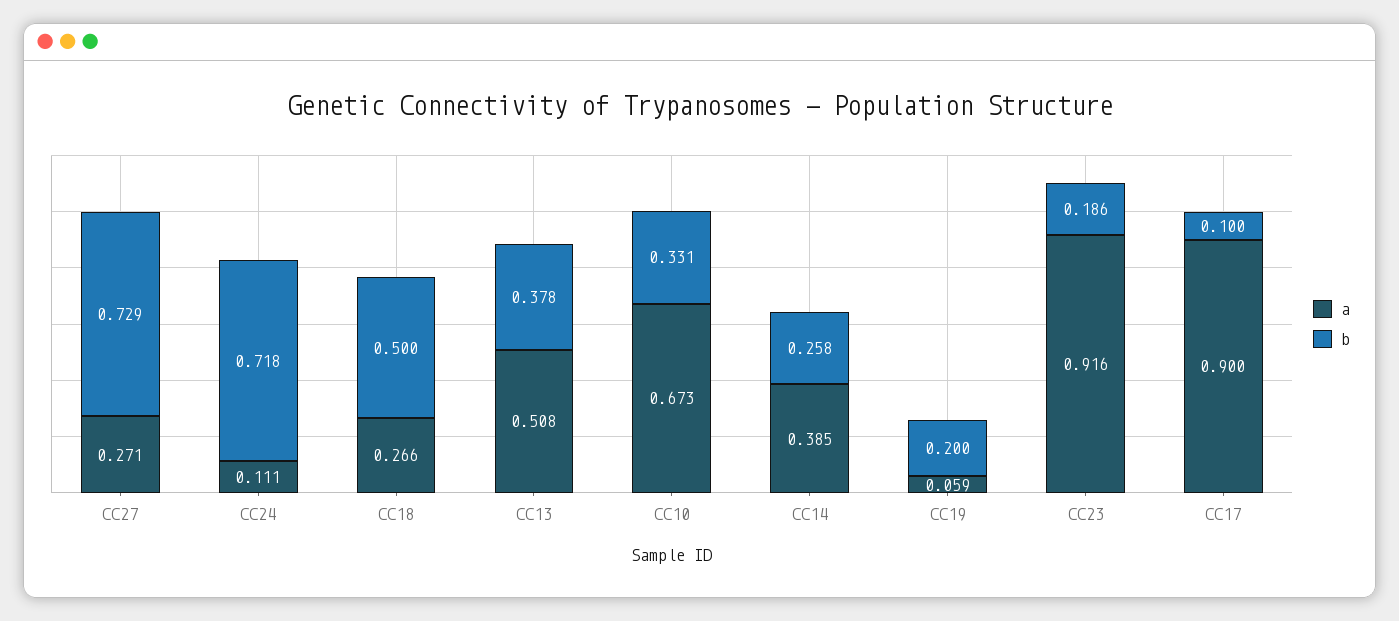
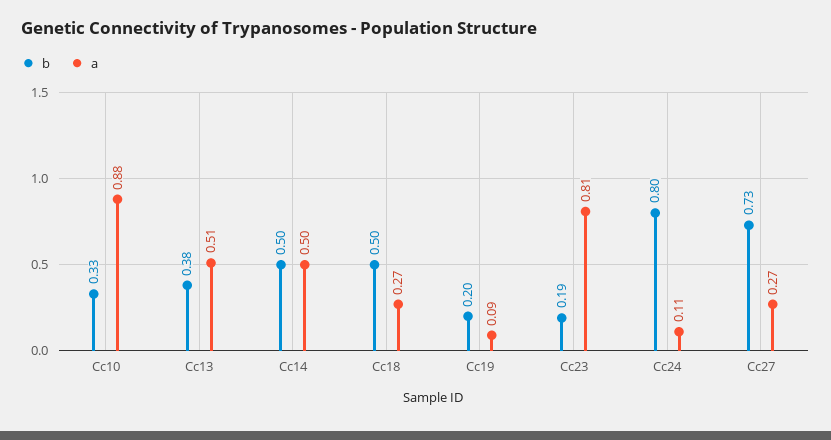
b, CC24: 0.718 -> 0.8
a, CC10: 0.673 -> 0.88
a, CC14: 0.385 -> 0.5
b, CC14: 0.258 -> 0.5
a, CC19: 0.059 -> 0.09
a, CC23: 0.916 -> 0.81
a, CC17: 0.9 -> none
b, CC17: 0.1 -> none

